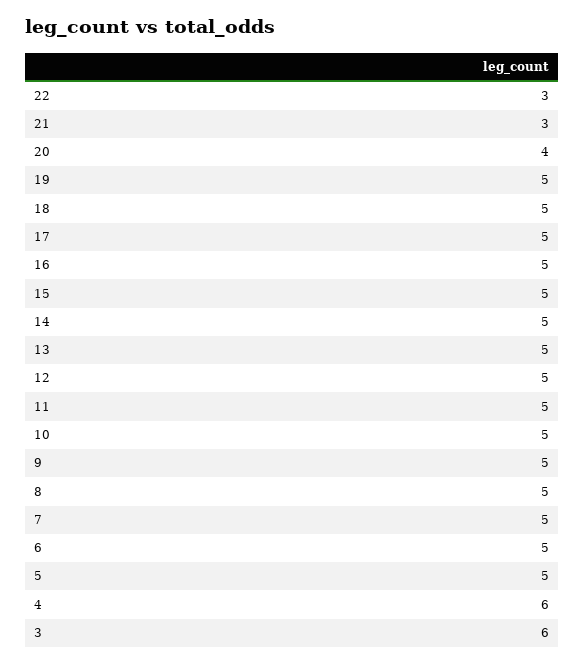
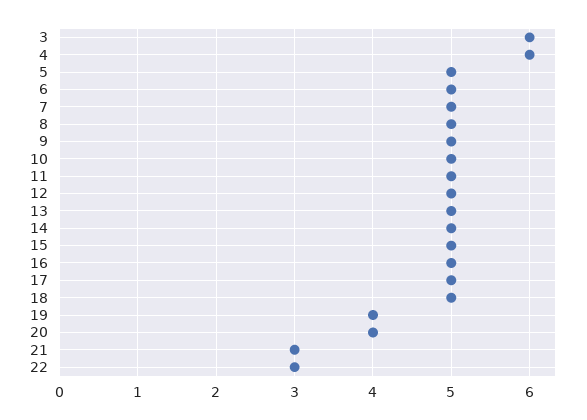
19: 5 -> 4

